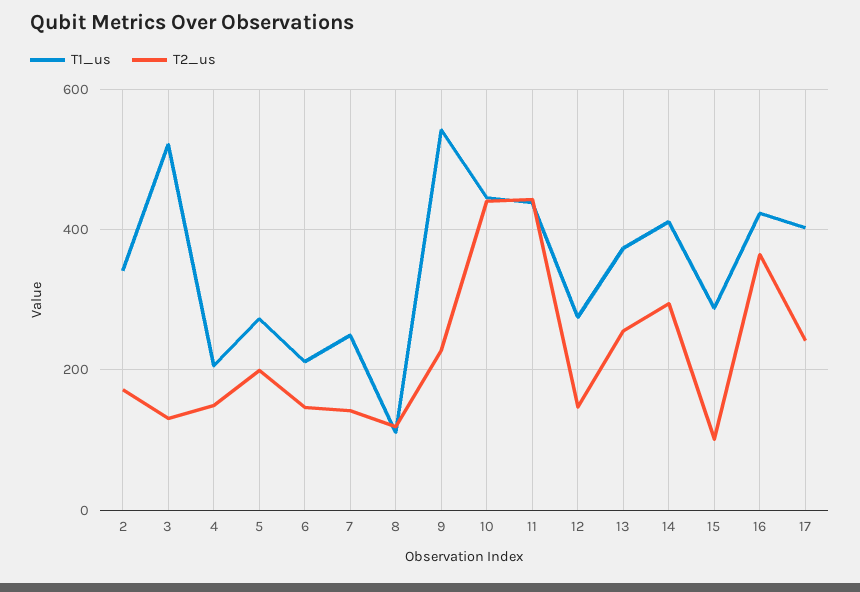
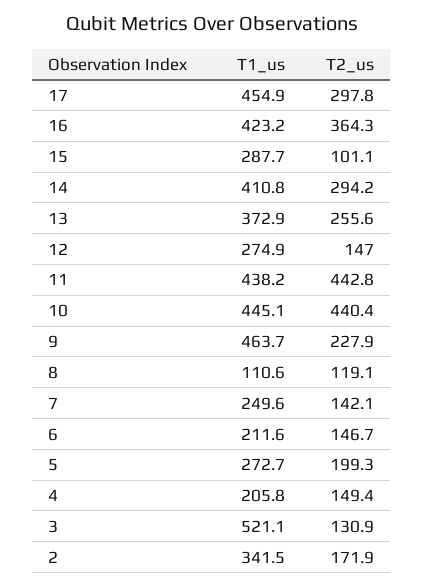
T1_us, 9: 540 -> 463.7
T1_us, 17: 400 -> 454.9
T2_us, 17: 240 -> 297.8

